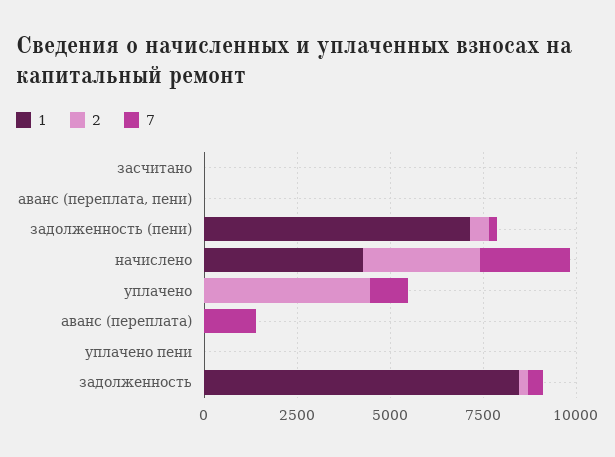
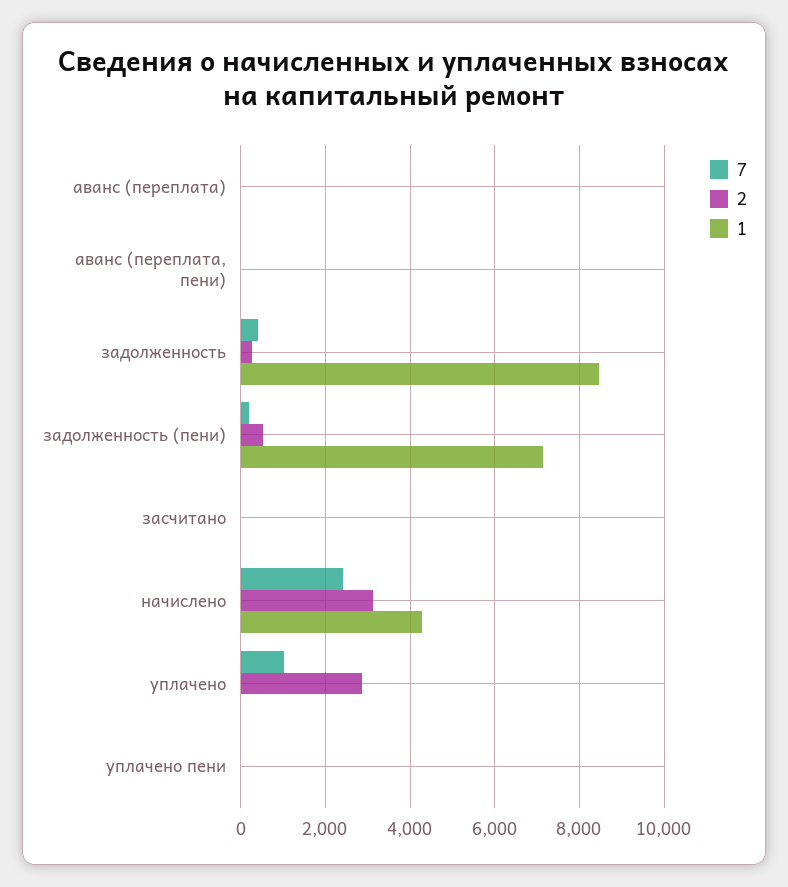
2, уплачено: 4500 -> 2800
7, аванс (переплата): 1500 -> 0

